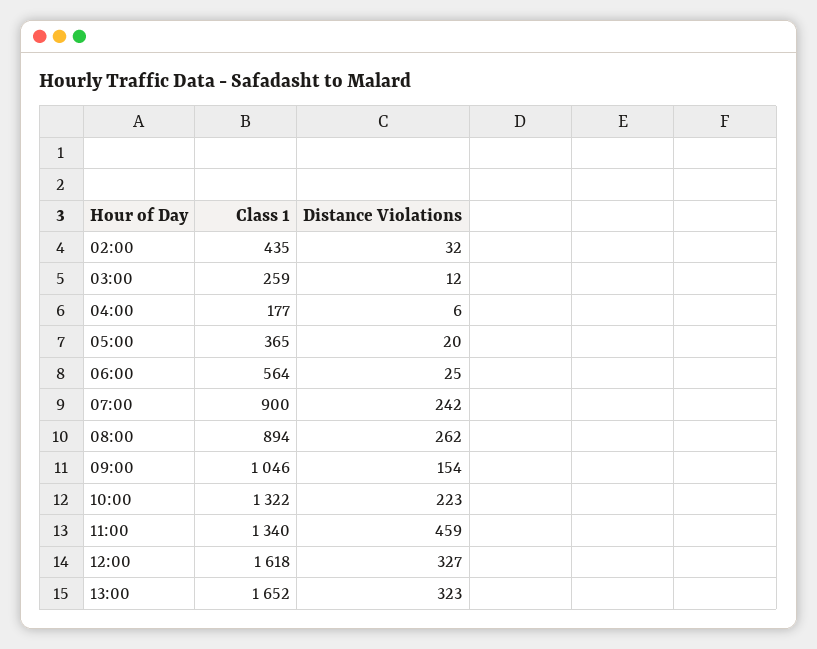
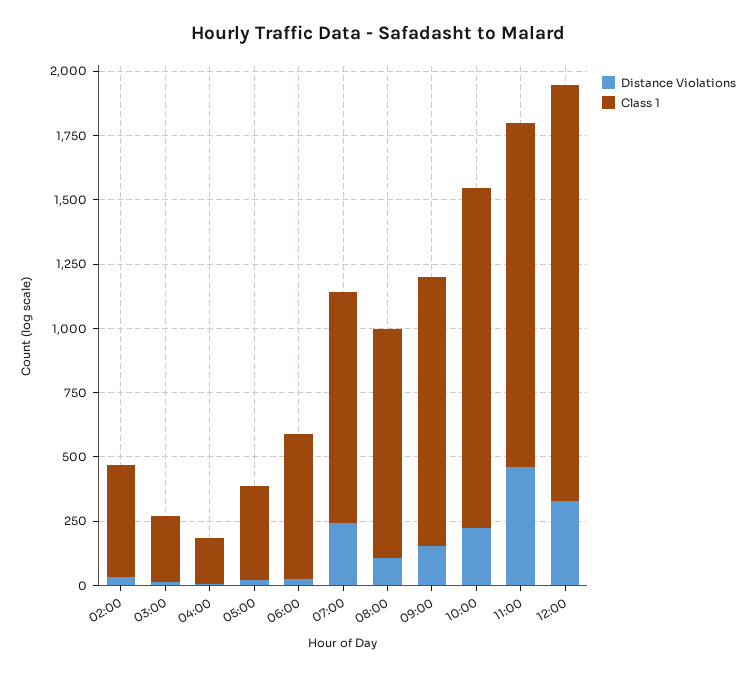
Distance Violations, 08:00: 262 -> 100
Class 1, 13:00: 1652 -> none
Distance Violations, 13:00: 323 -> none

